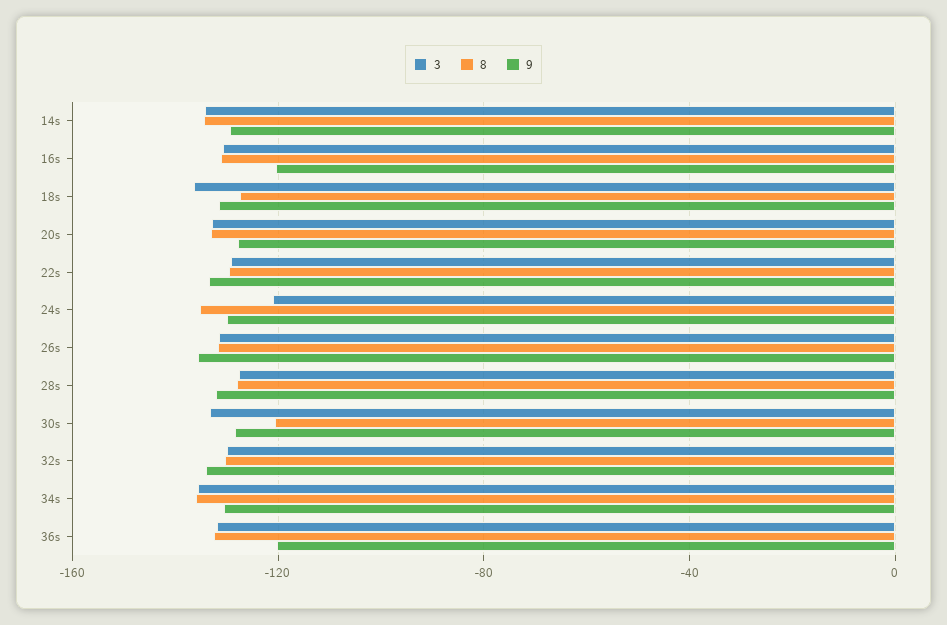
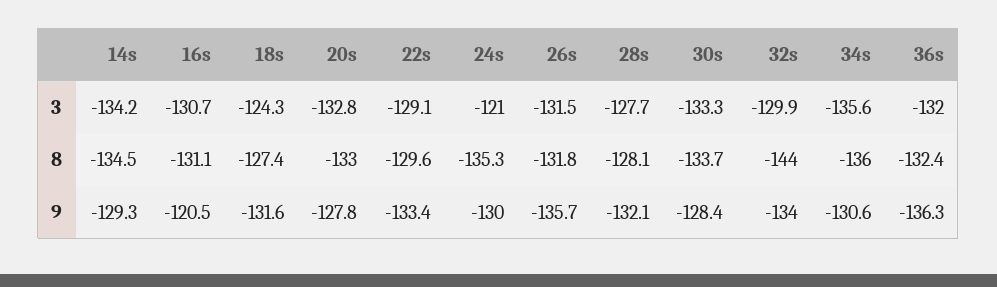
3, 18s: -135 -> -124.3
8, 30s: -120 -> -133.7
8, 32s: -130 -> -144
9, 36s: -120 -> -136.3

